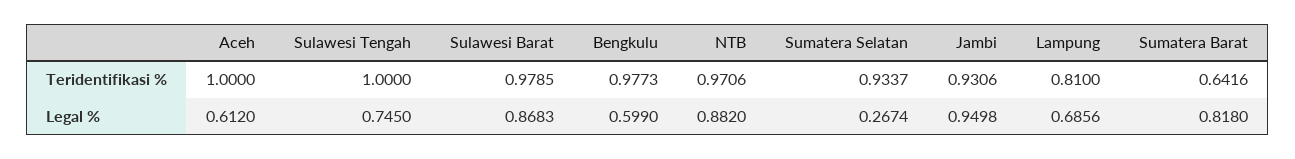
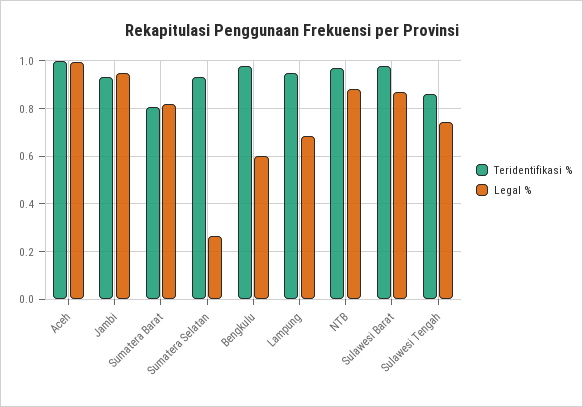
Teridentifikasi %, Sulawesi Tengah: 1 -> 0.85
Teridentifikasi %, Lampung: 0.81 -> 0.95
Teridentifikasi %, Sumatera Barat: 0.6416 -> 0.8
Legal %, Aceh: 0.612 -> 1

